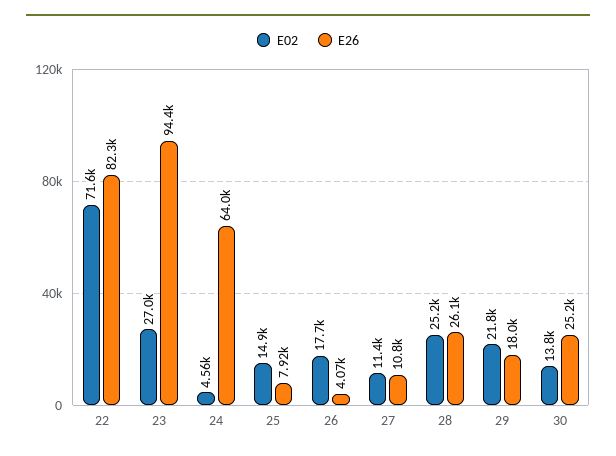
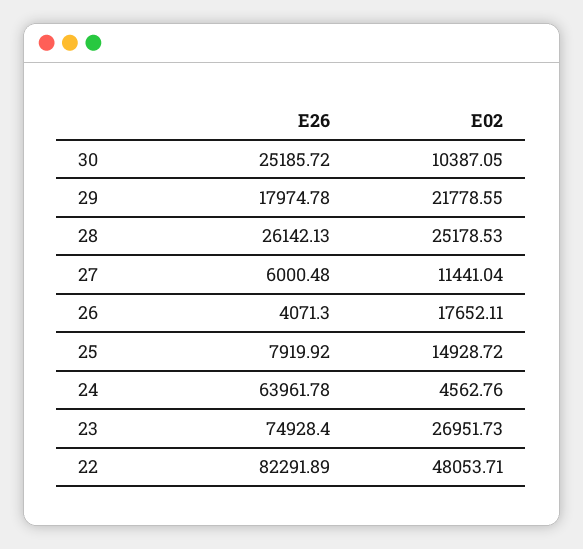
E02, 22: 71600 -> 48053.71
E26, 23: 94400 -> 74928.4
E26, 27: 10800 -> 6000.48
E02, 30: 13800 -> 10387.05

